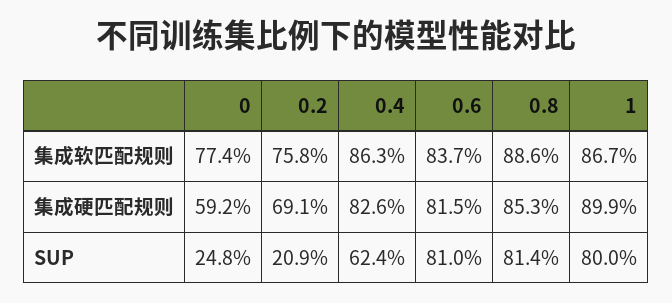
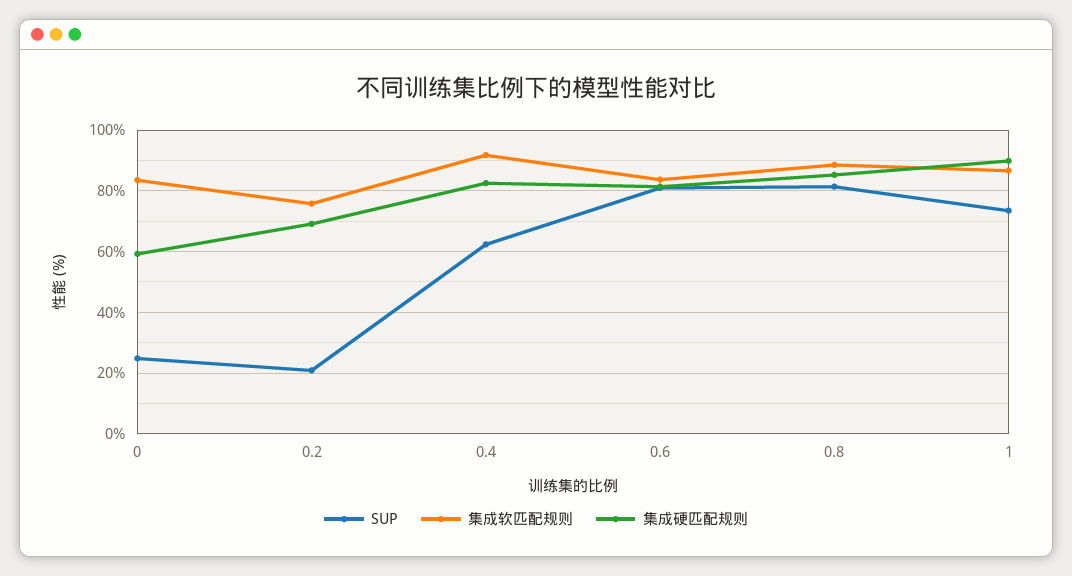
集成软匹配规则, 0: 77.4 -> 84
集成软匹配规则, 0.4: 86.3 -> 92
SUP, 1: 80 -> 74

